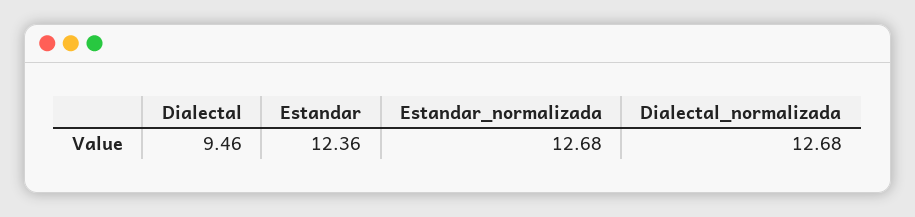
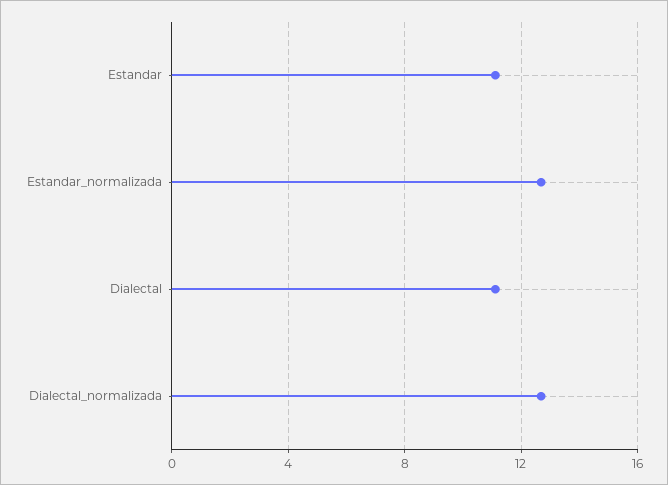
Dialectal: 9.46 -> 11
Estandar: 12.36 -> 11

